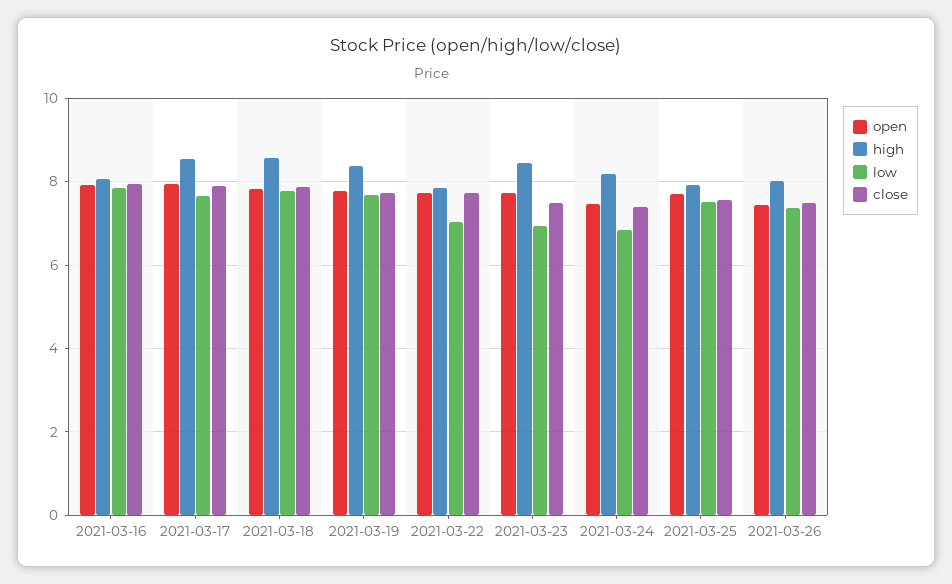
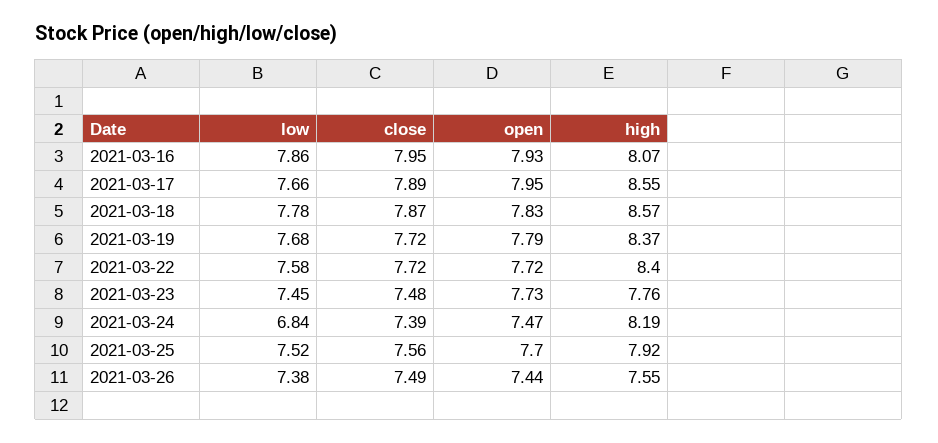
high, 2021-03-22: 7.8 -> 8.4
low, 2021-03-22: 7 -> 7.58
high, 2021-03-23: 8.4 -> 7.76
low, 2021-03-23: 7 -> 7.45
high, 2021-03-26: 8 -> 7.55

